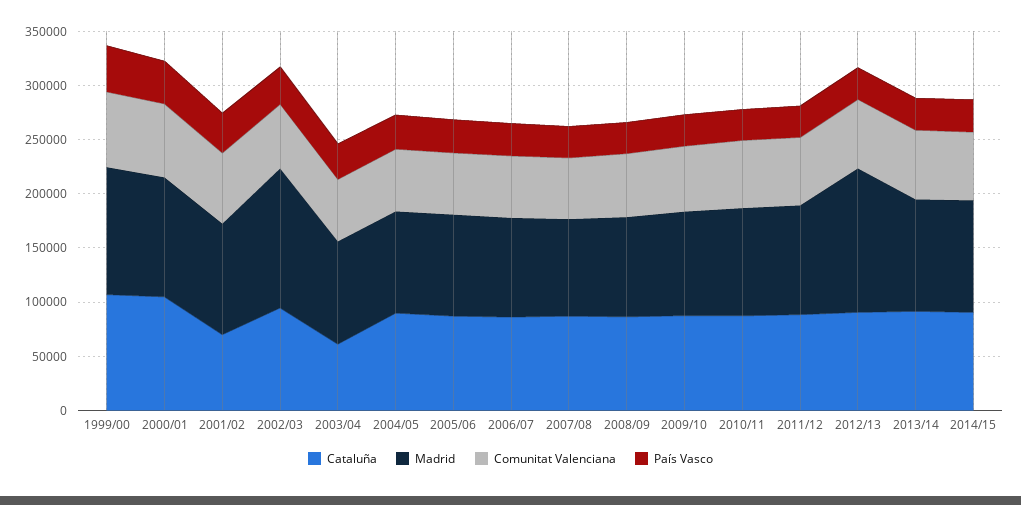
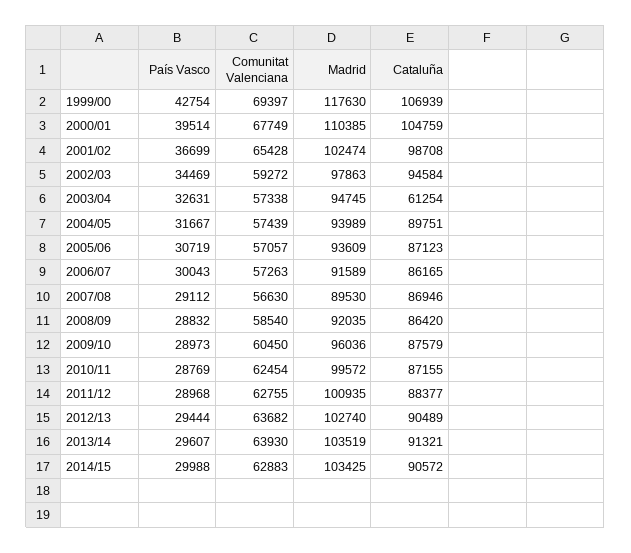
Cataluña, 2001/02: 70000 -> 98708
Madrid, 2002/03: 130000 -> 97863
Madrid, 2012/13: 130000 -> 102740

